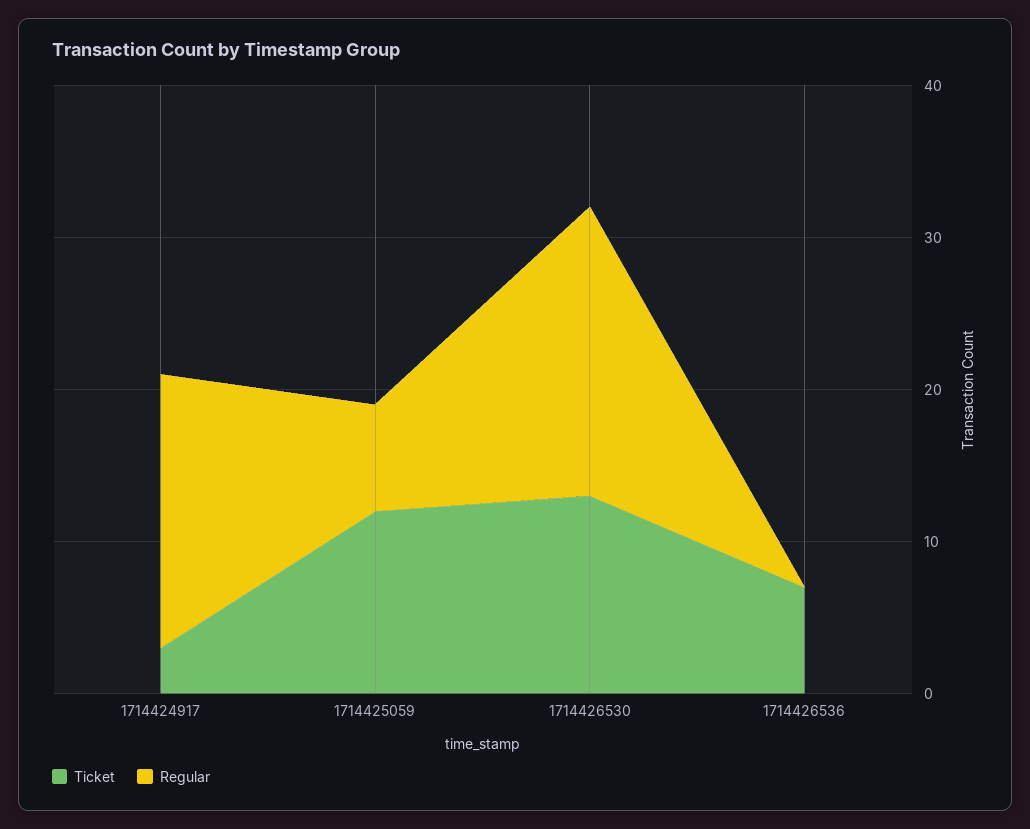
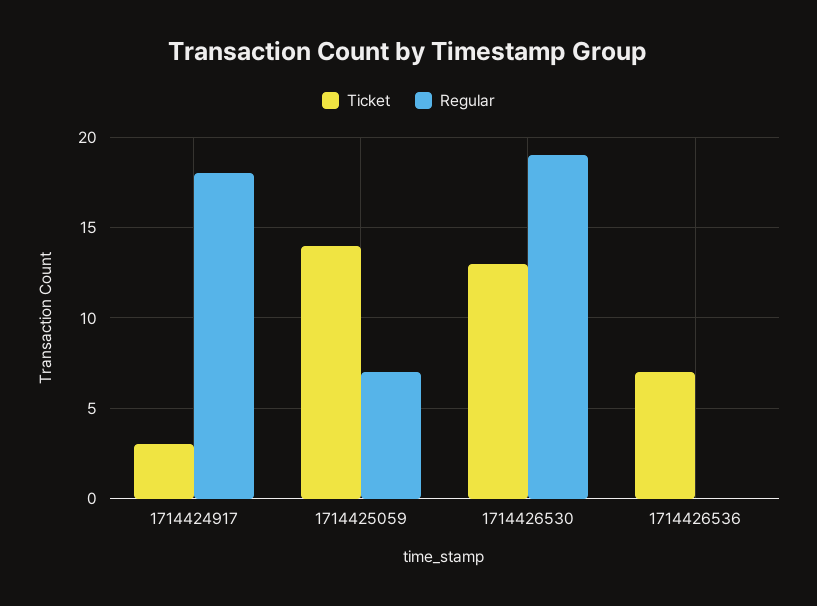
Ticket, 1714425059: 12 -> 14

